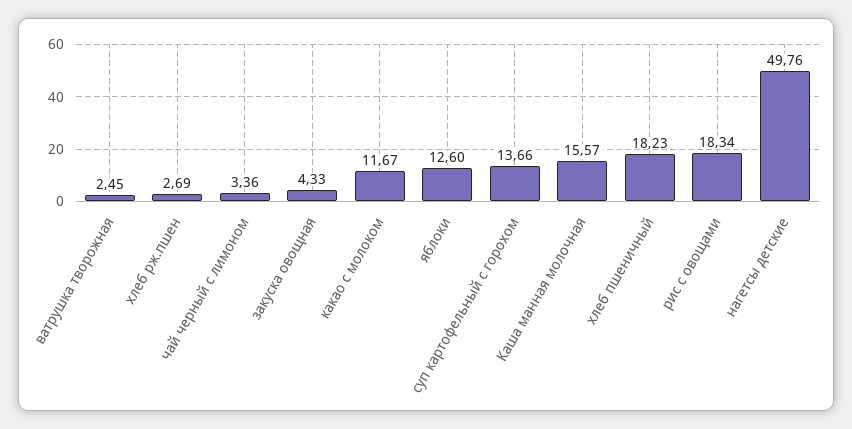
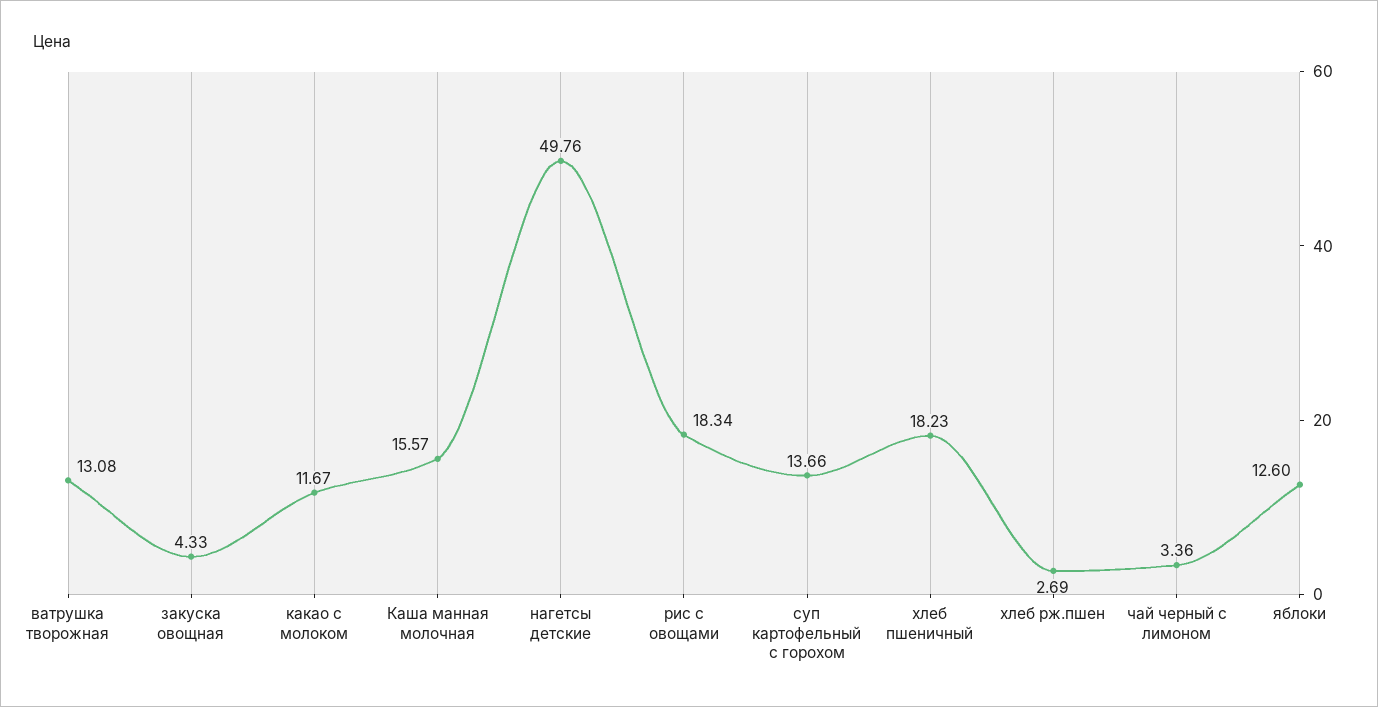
ватрушка творожная: 2.45 -> 13.08

